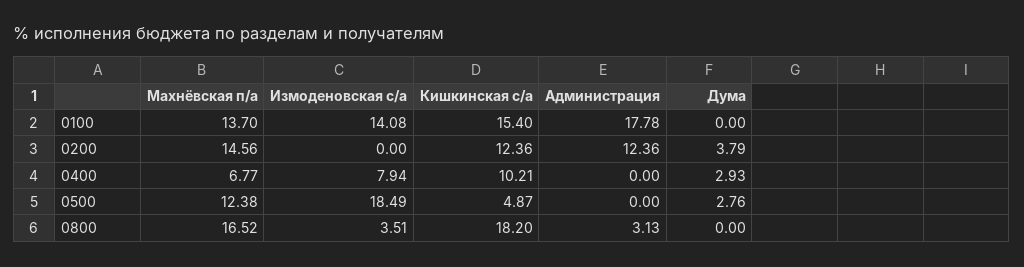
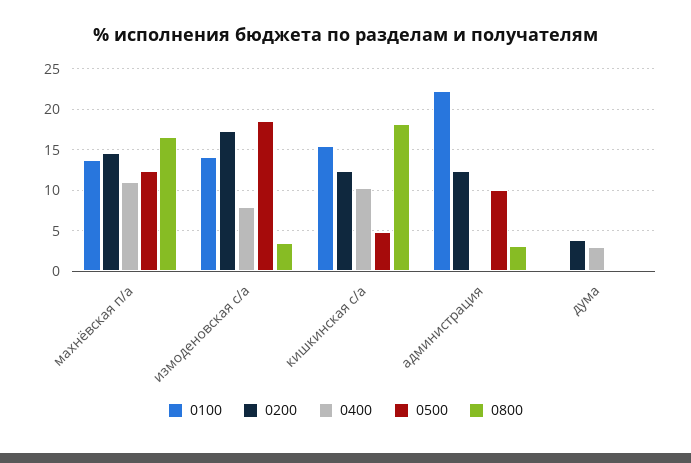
0100, Администрация: 17.78 -> 22
0200, Измоденовская с/а: 0 -> 17
0400, Махнёвская п/а: 6.77 -> 11
0500, Администрация: 0 -> 10
0500, Дума: 2.76 -> 0

